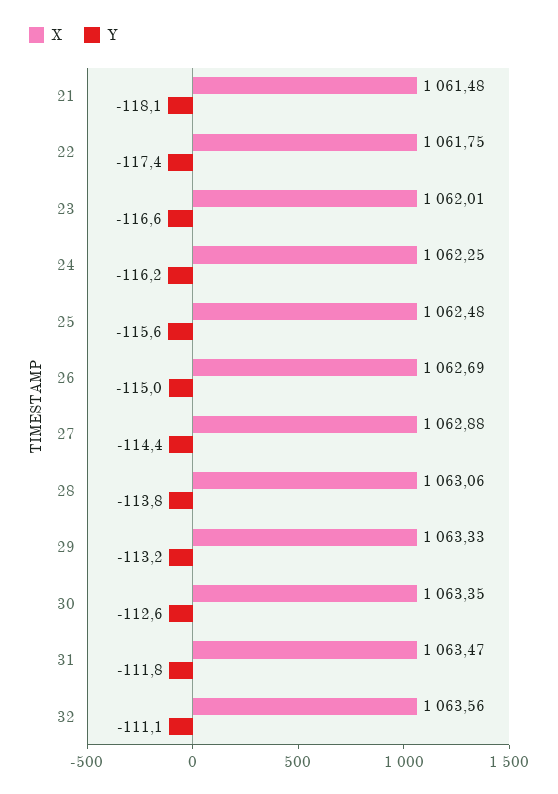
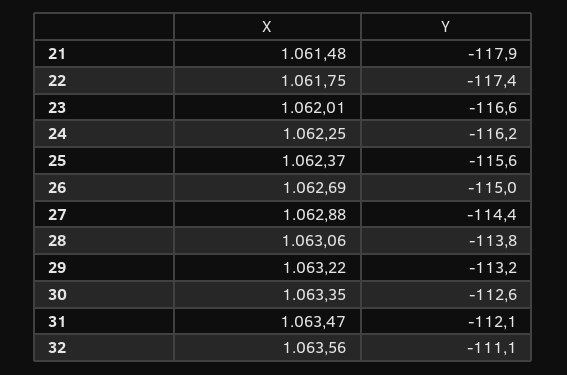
Y, 21: -118.1 -> -117.9
X, 25: 1062.48 -> 1062.37
X, 29: 1063.33 -> 1063.22
Y, 31: -111.8 -> -112.1

